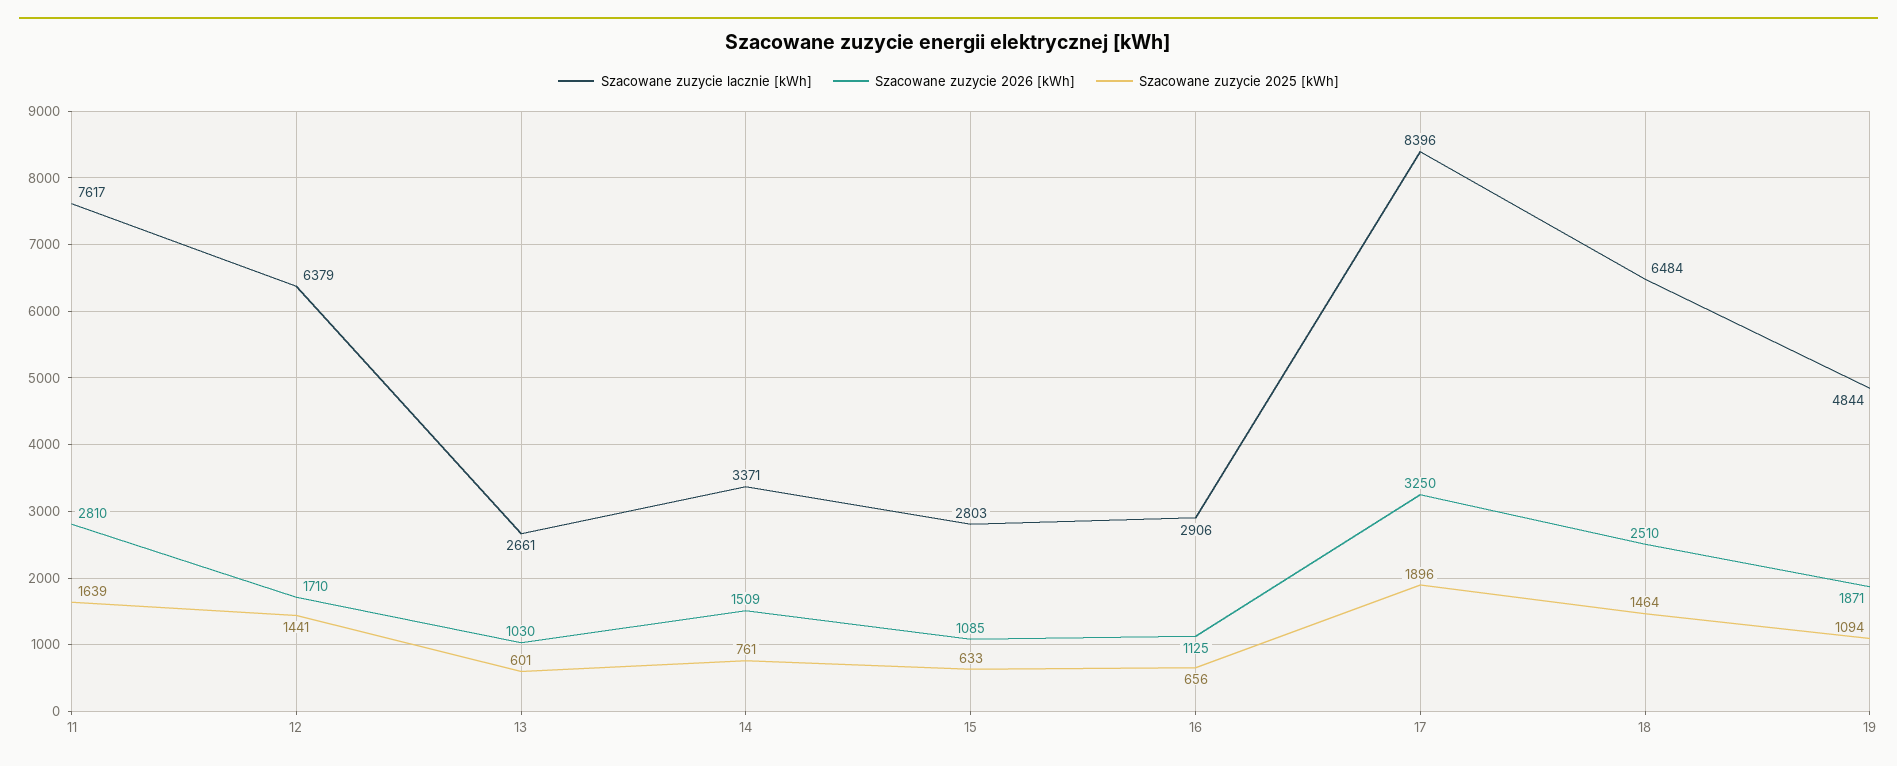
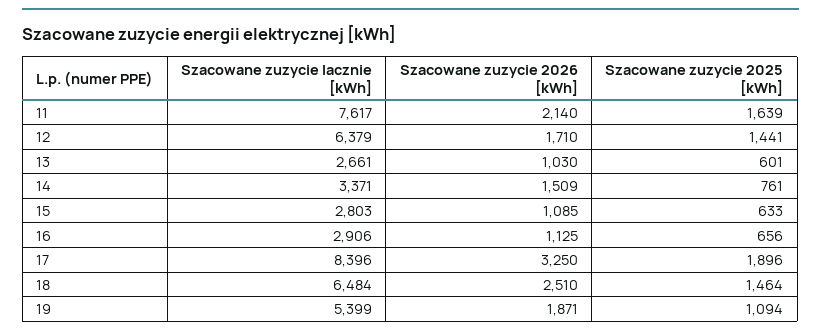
Szacowane zuzycie 2026 [kWh], 11: 2810 -> 2140
Szacowane zuzycie lacznie [kWh], 19: 4844 -> 5399

